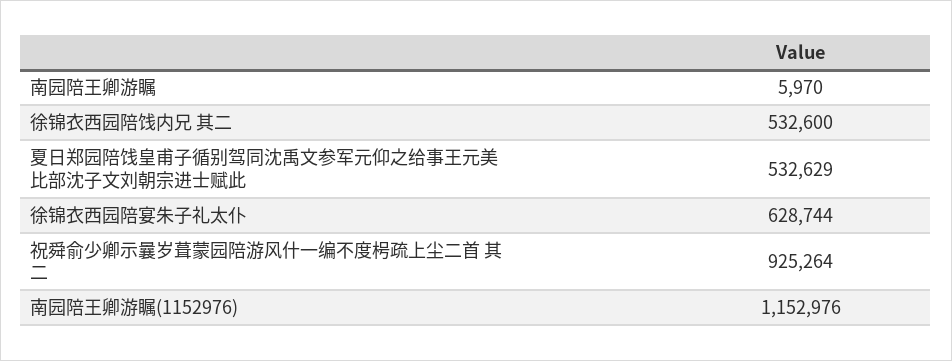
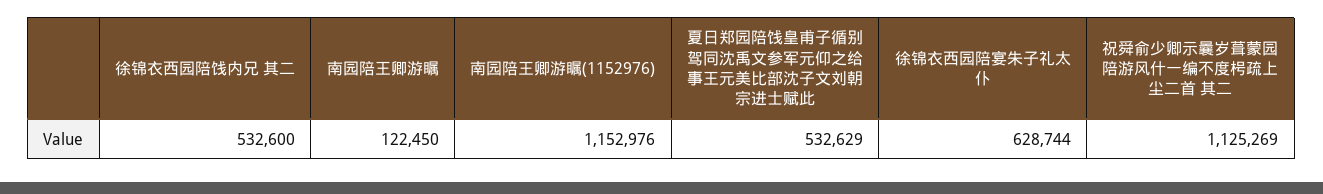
南园陪王卿游瞩: 5970 -> 122450
祝舜俞少卿示曩岁葺蒙园陪游风什一编不度枵疏上尘二首 其二: 925264 -> 1125269

